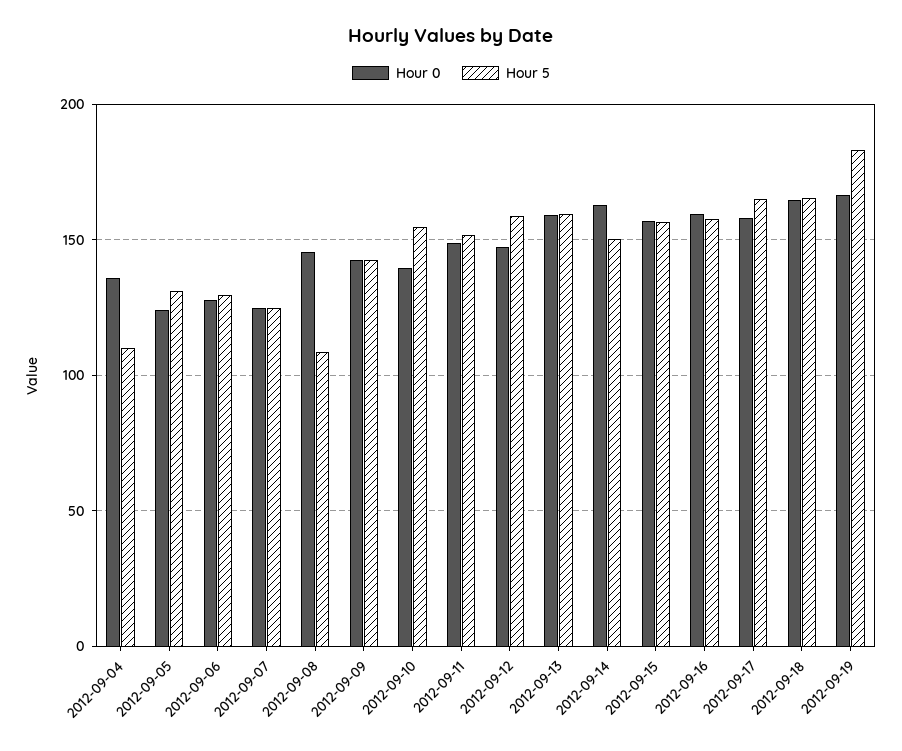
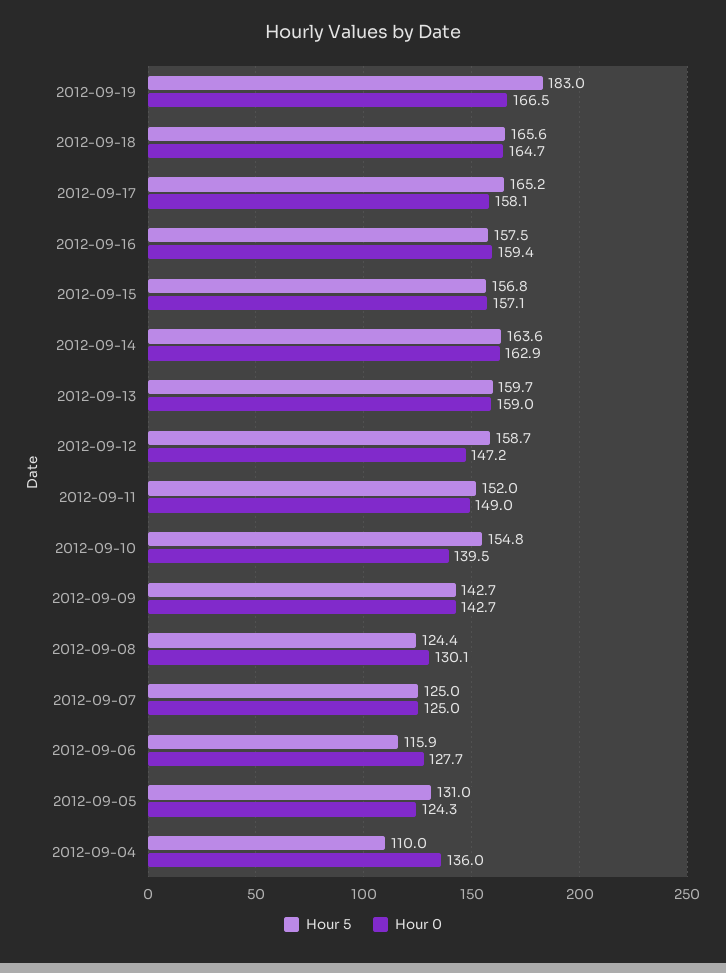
Hour 5, 2012-09-06: 130 -> 115.9
Hour 0, 2012-09-08: 145 -> 130.1
Hour 5, 2012-09-08: 110 -> 124.4
Hour 5, 2012-09-14: 150 -> 163.6

